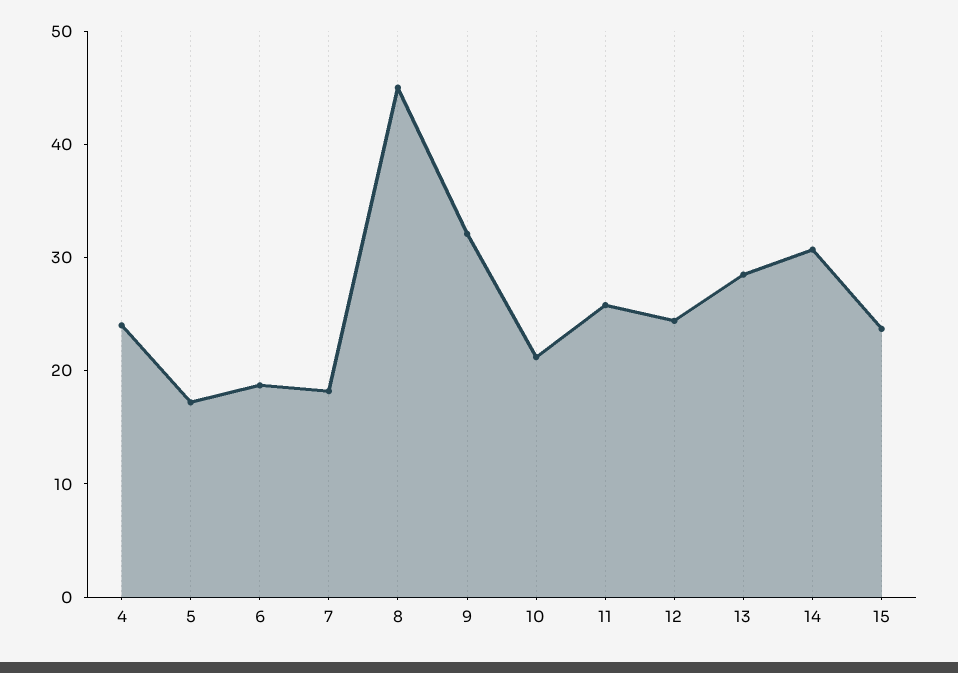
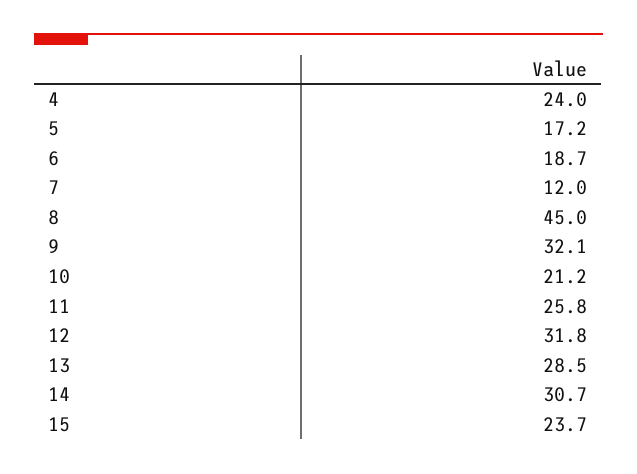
7: 18 -> 12
12: 24 -> 31.8

